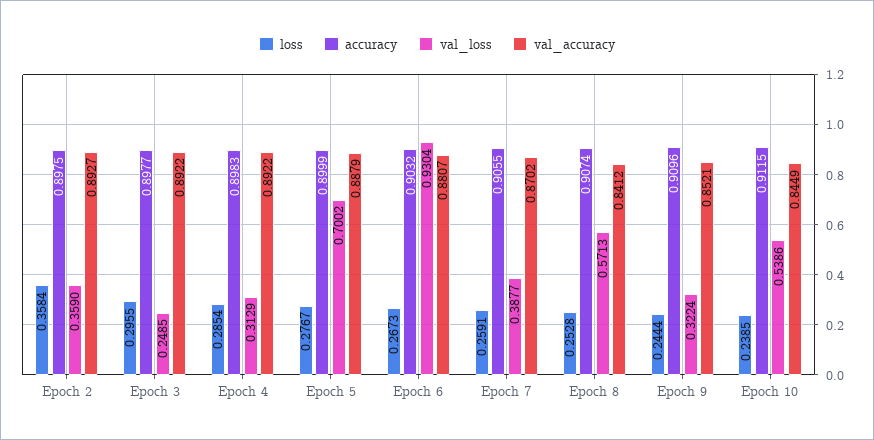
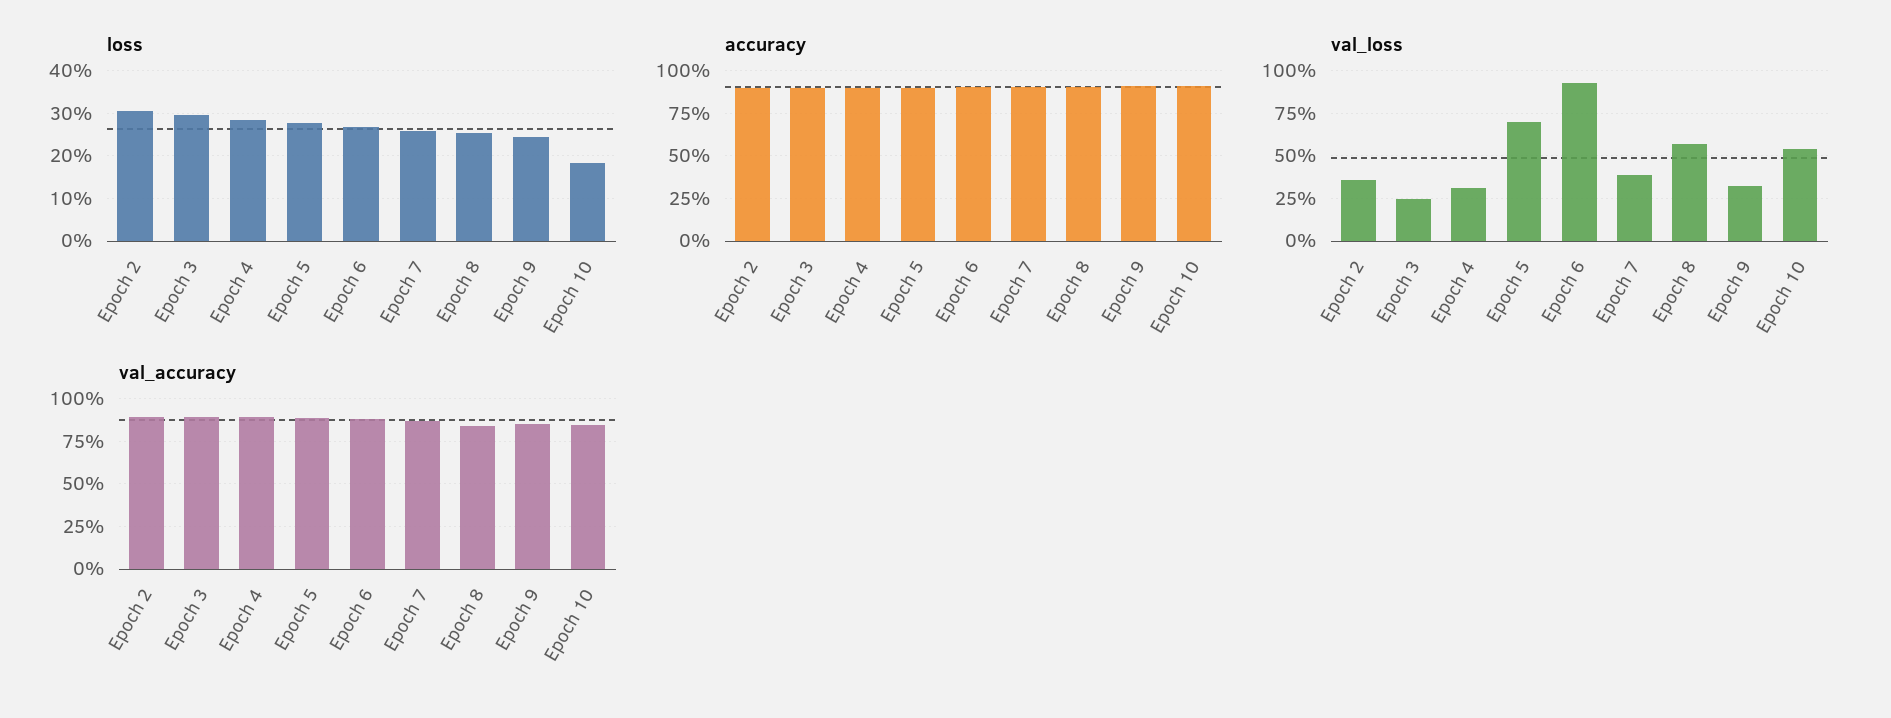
loss, Epoch 2: 0.3584 -> 0.3
loss, Epoch 10: 0.2385 -> 0.18

